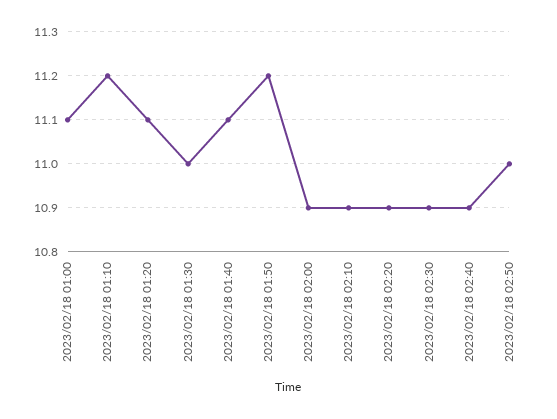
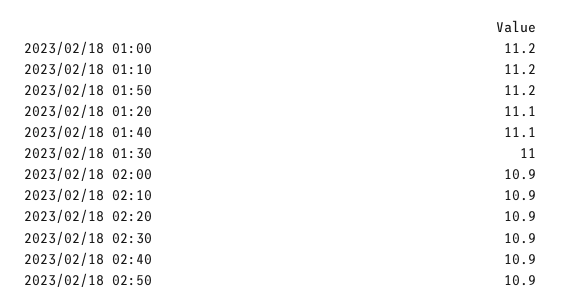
2023/02/18 01:00: 11.1 -> 11.2
2023/02/18 02:50: 11 -> 10.9

